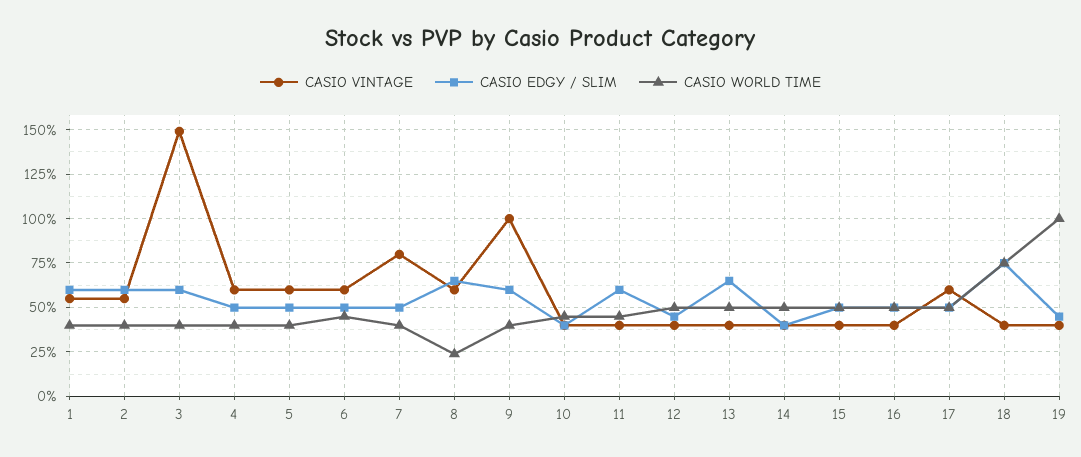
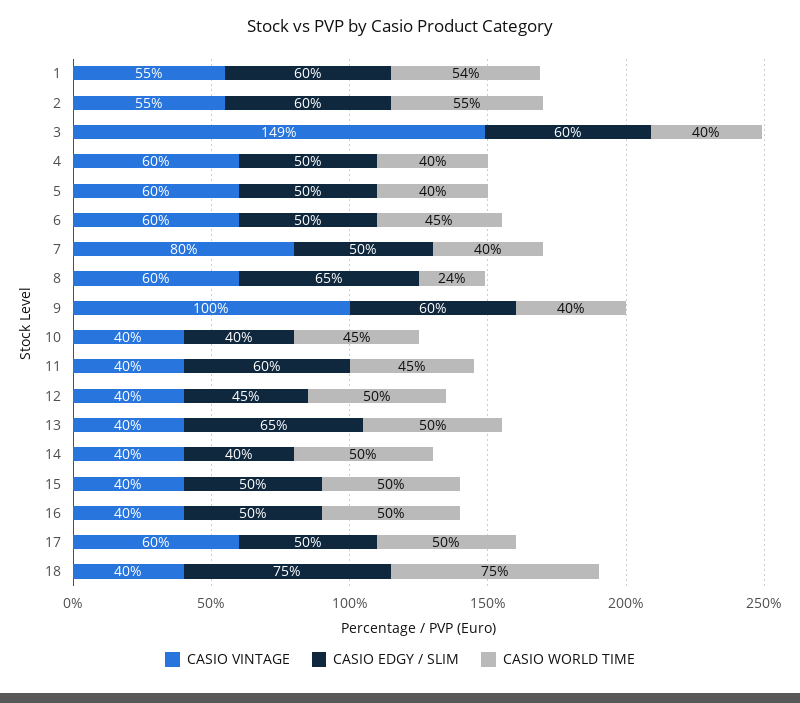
CASIO WORLD TIME, 1: 40 -> 54
CASIO WORLD TIME, 2: 40 -> 55
CASIO VINTAGE, 19: 40 -> none
CASIO EDGY / SLIM, 19: 45 -> none
CASIO WORLD TIME, 19: 100 -> none

